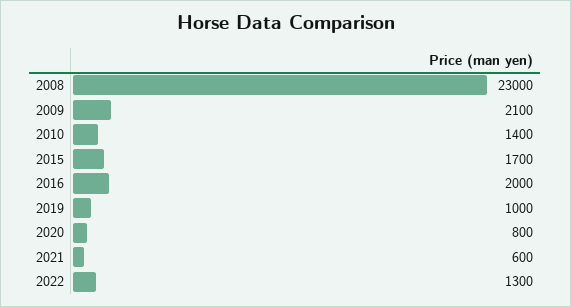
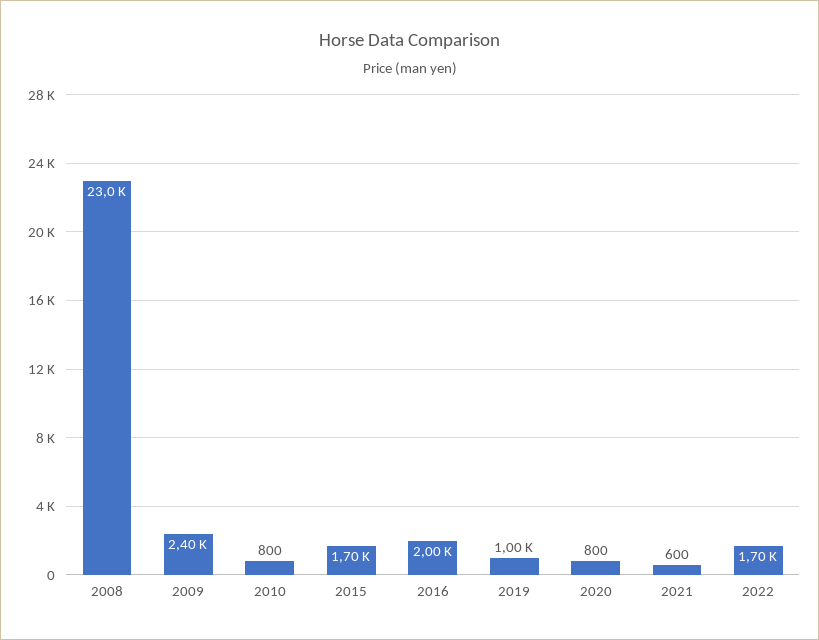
2009: 2100 -> 2400
2010: 1400 -> 800
2022: 1300 -> 1700

